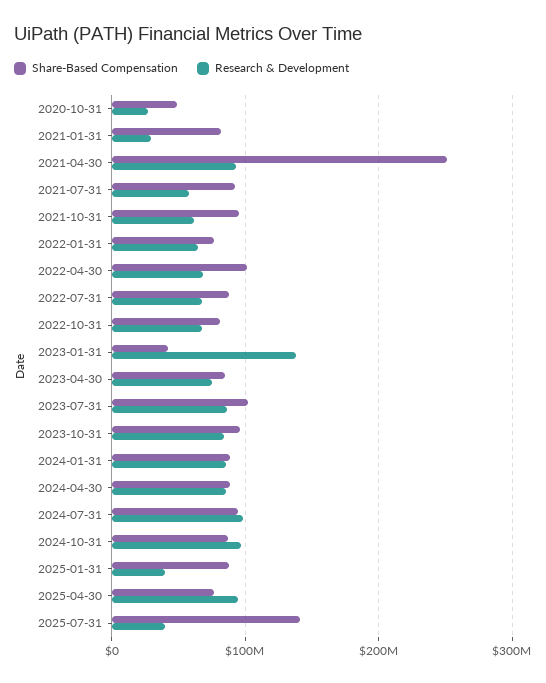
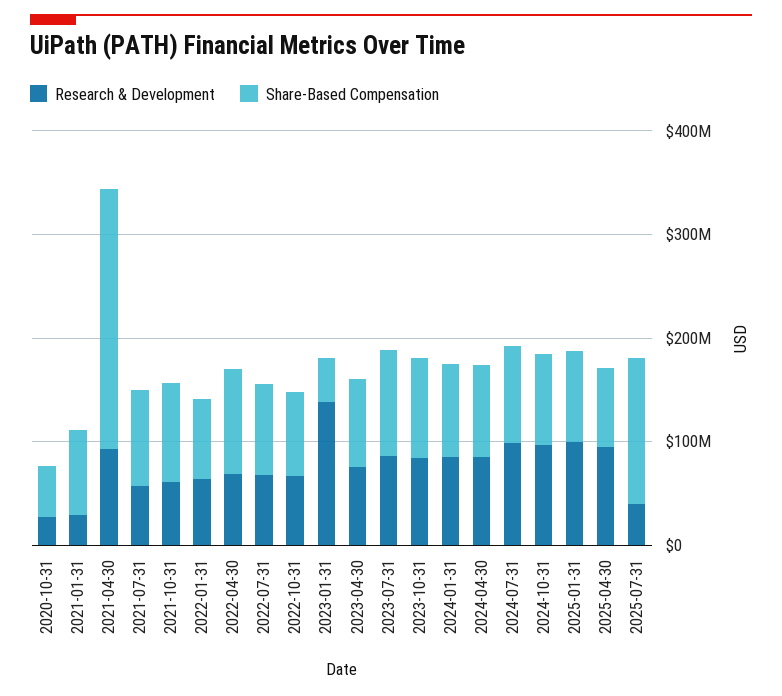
Research & Development, 2025-01-31: 40000000 -> 100000000

